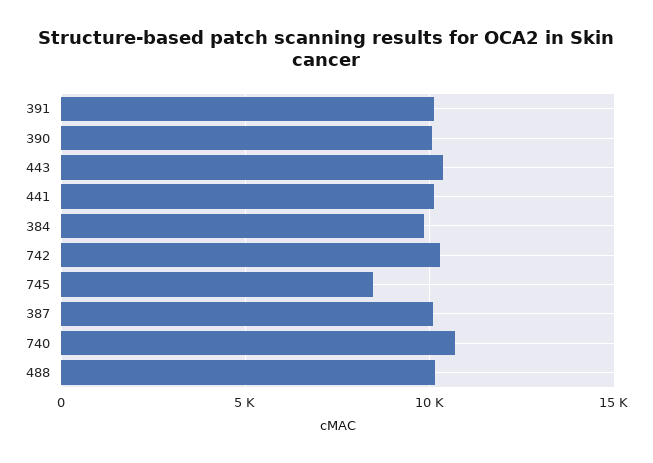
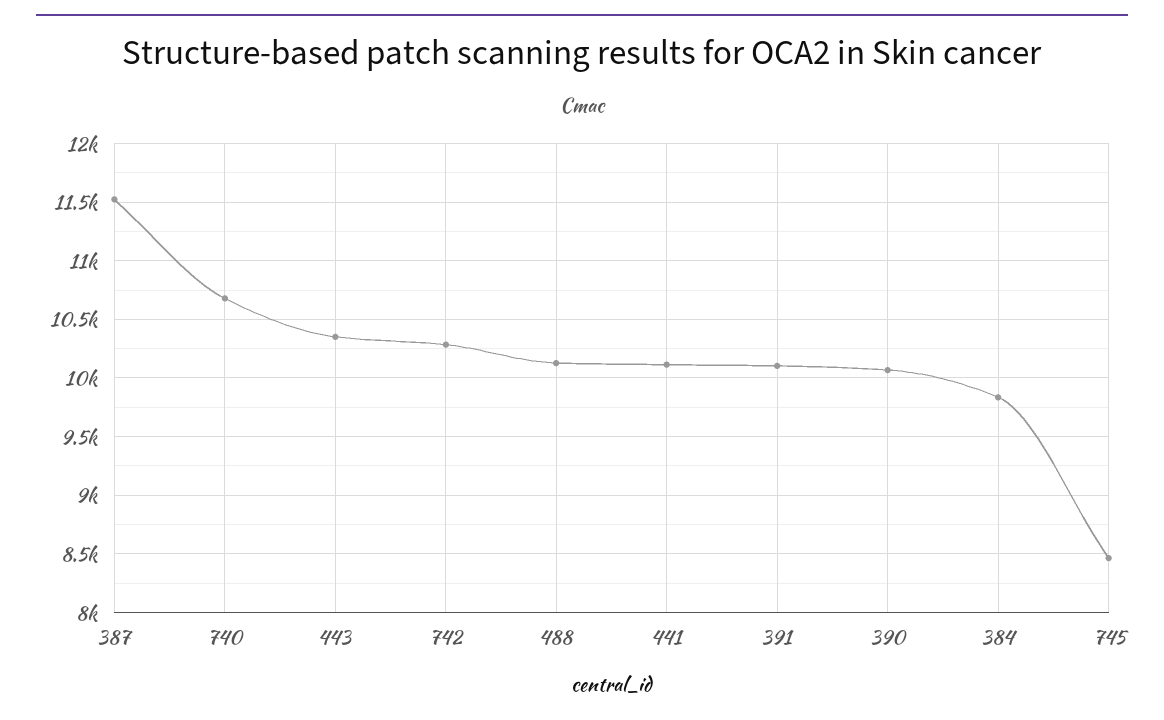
387: 10000 -> 11500

